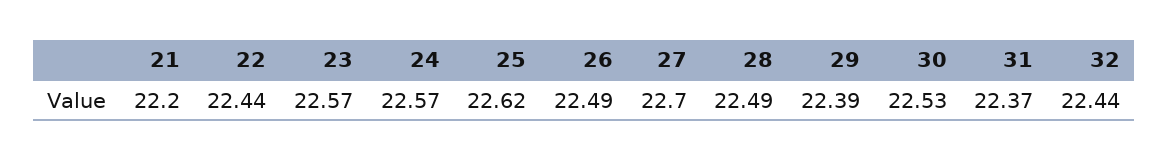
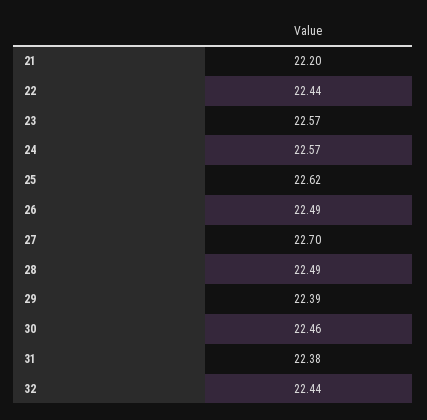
30: 22.53 -> 22.46
31: 22.37 -> 22.38

